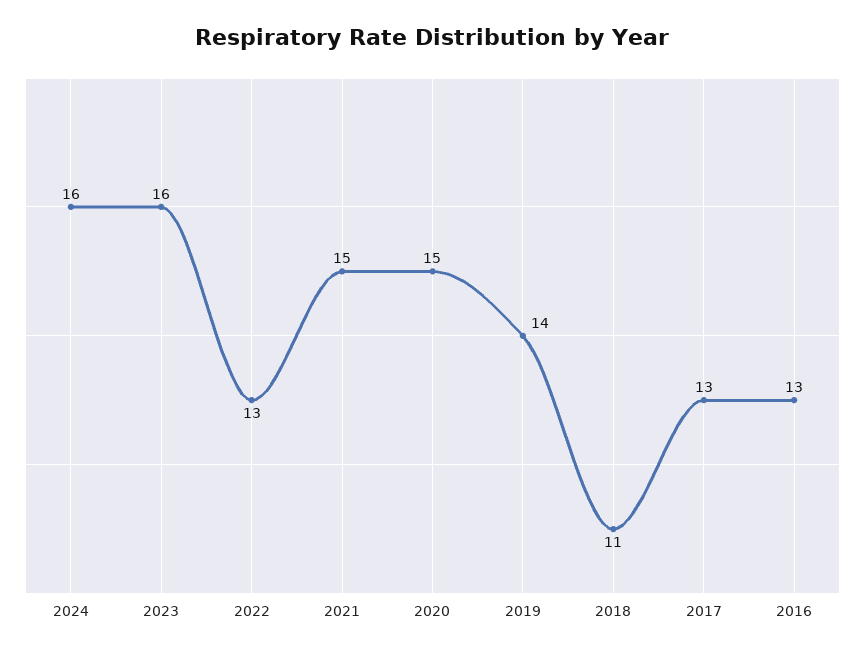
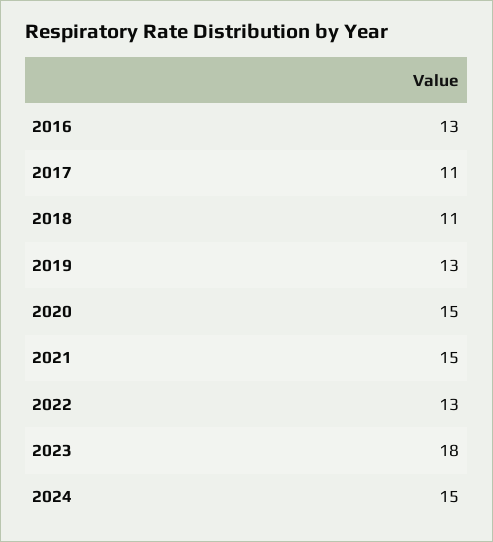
2024: 16 -> 15
2023: 16 -> 18
2019: 14 -> 13
2017: 13 -> 11

